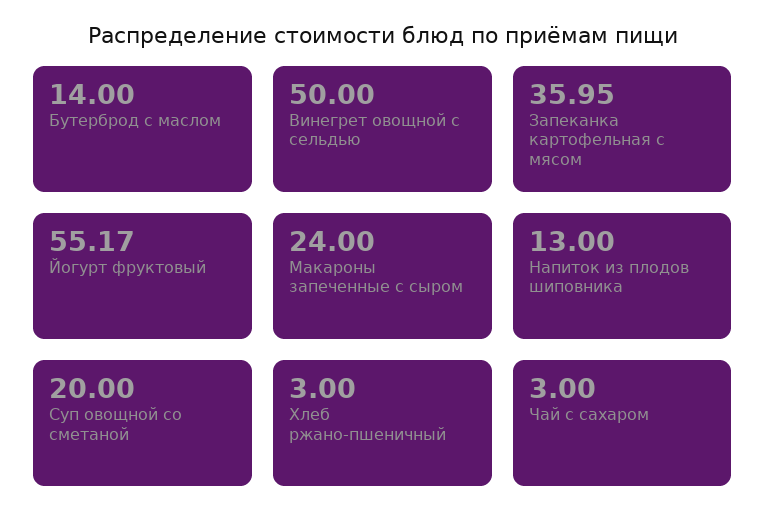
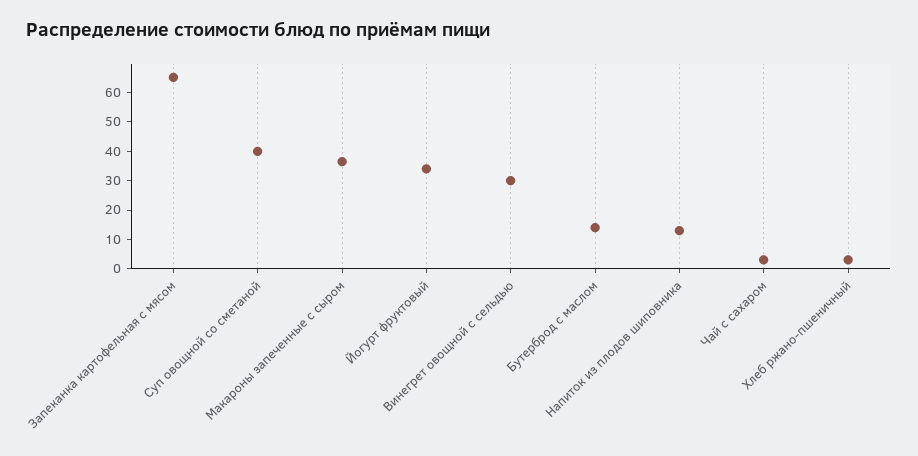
Винегрет овощной с сельдью: 50 -> 30
Запеканка картофельная с мясом: 35.95 -> 65
Йогурт фруктовый: 55.17 -> 35
Макароны запеченные с сыром: 24 -> 35
Суп овощной со сметаной: 20 -> 40

